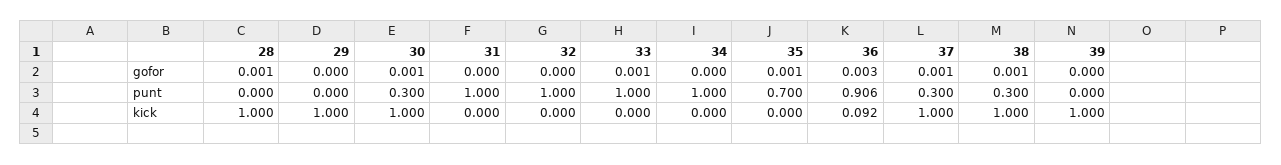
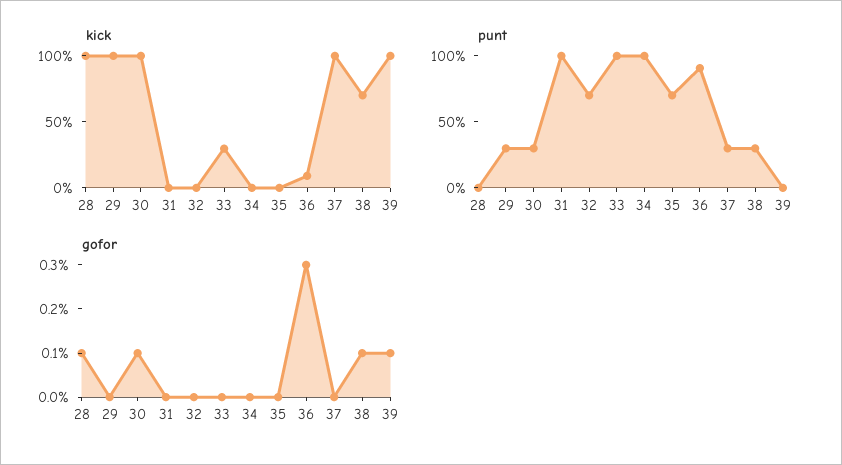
gofor, 33: 0.001 -> 0
gofor, 35: 0.001 -> 0
gofor, 37: 0.001 -> 0
gofor, 39: 0 -> 0.001
punt, 29: 0 -> 0.3
punt, 32: 1 -> 0.7
kick, 33: 0 -> 0.3
kick, 38: 1 -> 0.7

